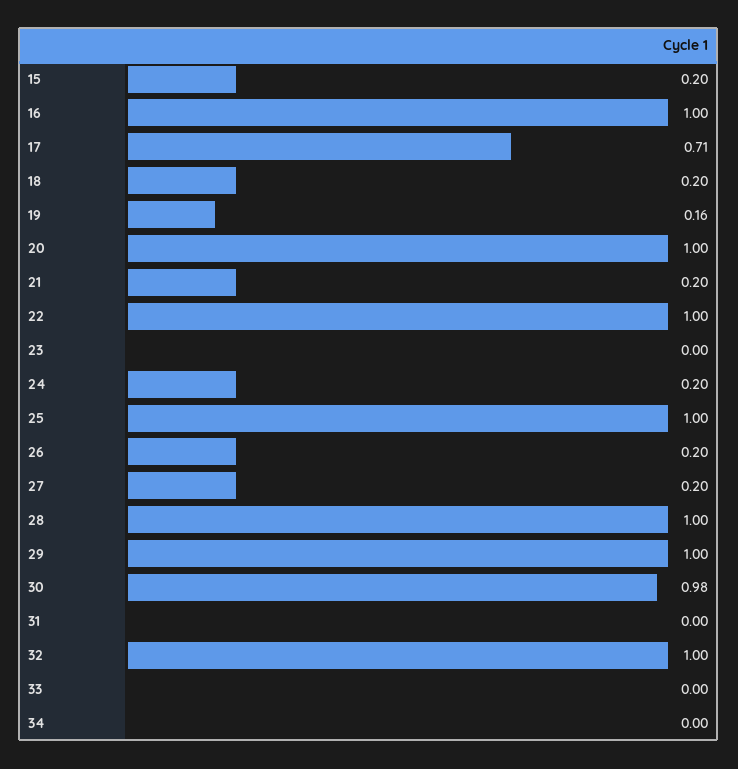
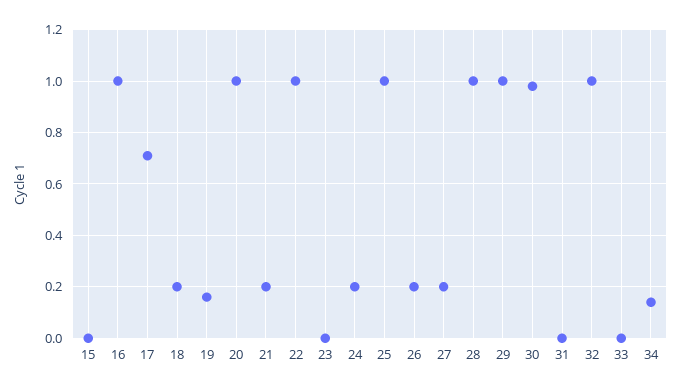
15: 0.2 -> 0
34: 0 -> 0.15

